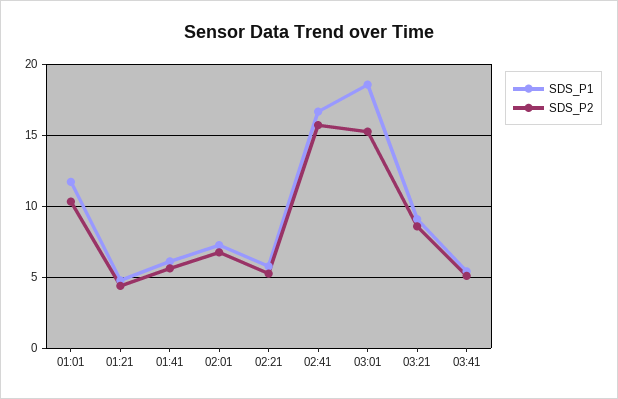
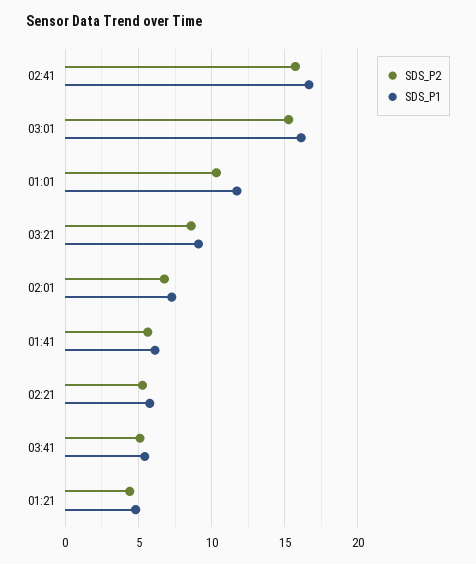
SDS_P1, 03:01: 18.5 -> 16

